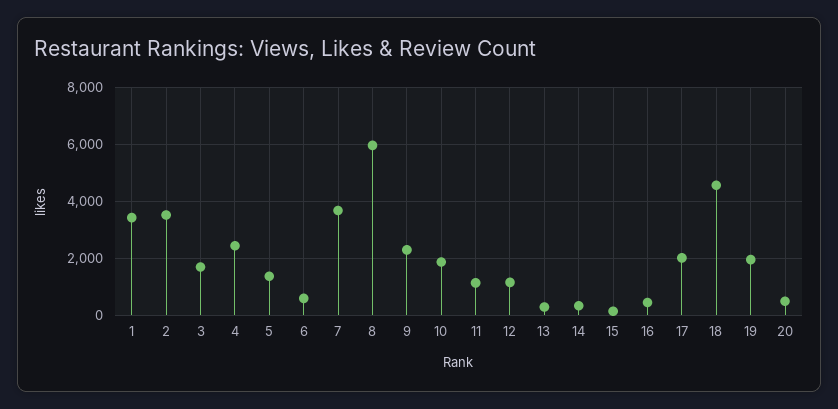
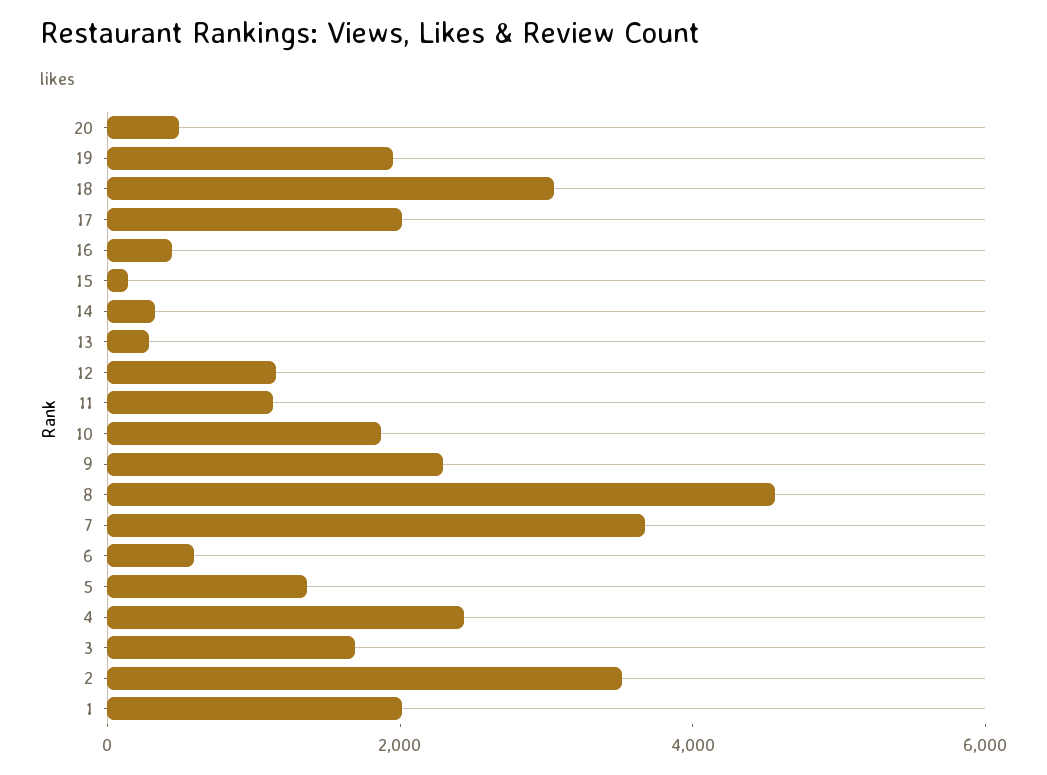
1: 3500 -> 2000
8: 6000 -> 4500
18: 4500 -> 3000

